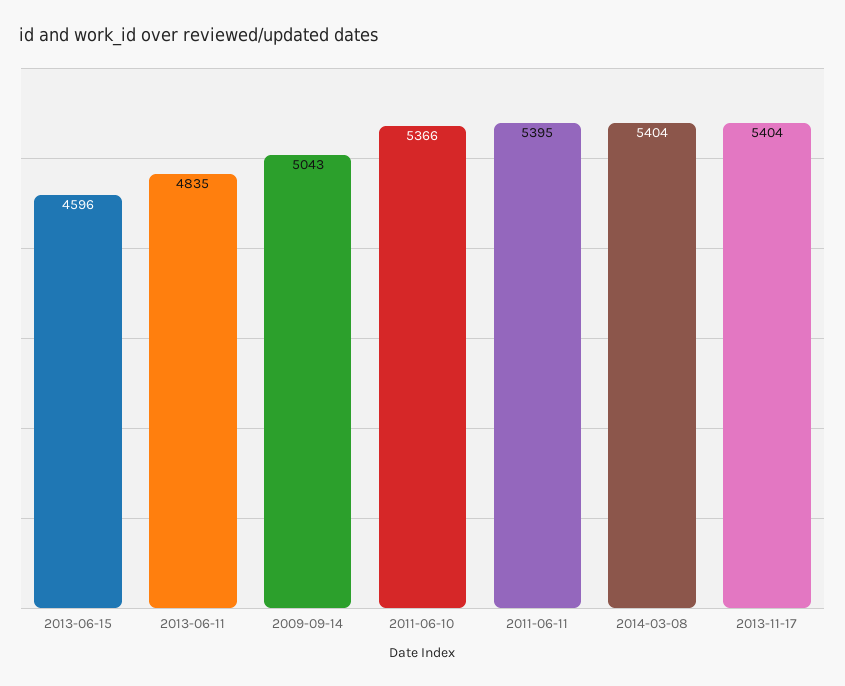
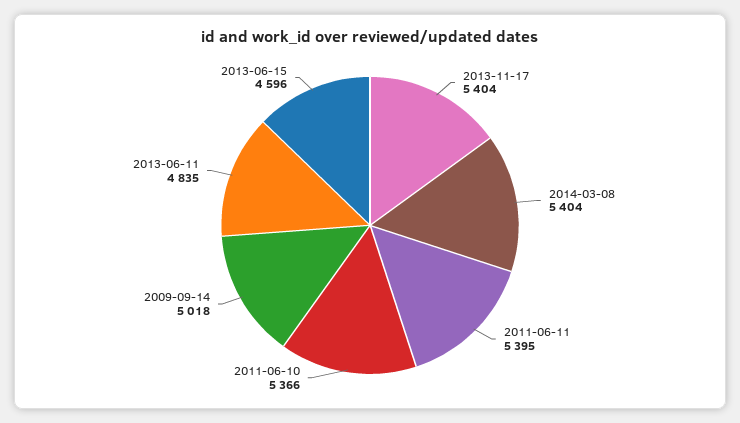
2009-09-14: 5043 -> 5018

